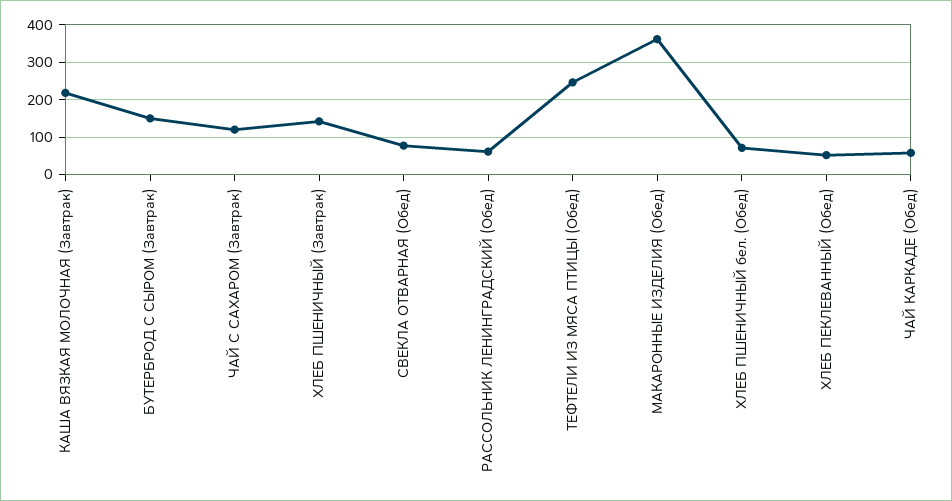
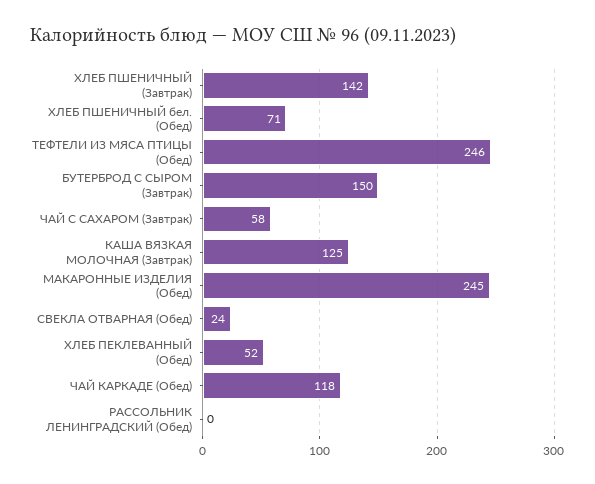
КАША ВЯЗКАЯ МОЛОЧНАЯ (Завтрак): 220 -> 125
ЧАЙ С САХАРОМ (Завтрак): 120 -> 58
СВЕКЛА ОТВАРНАЯ (Обед): 80 -> 24
РАССОЛЬНИК ЛЕНИНГРАДСКИЙ (Обед): 60 -> 0
МАКАРОННЫЕ ИЗДЕЛИЯ (Обед): 360 -> 245
ЧАЙ КАРКАДЕ (Обед): 60 -> 118

